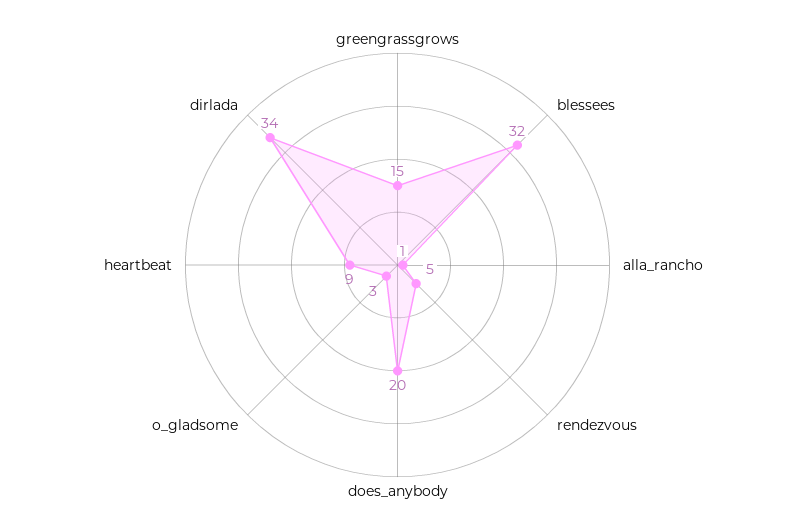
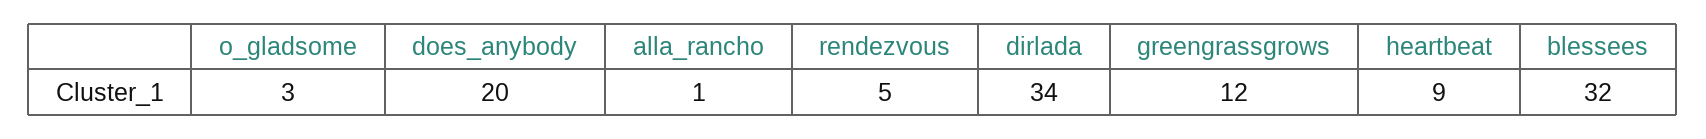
greengrassgrows: 15 -> 12

